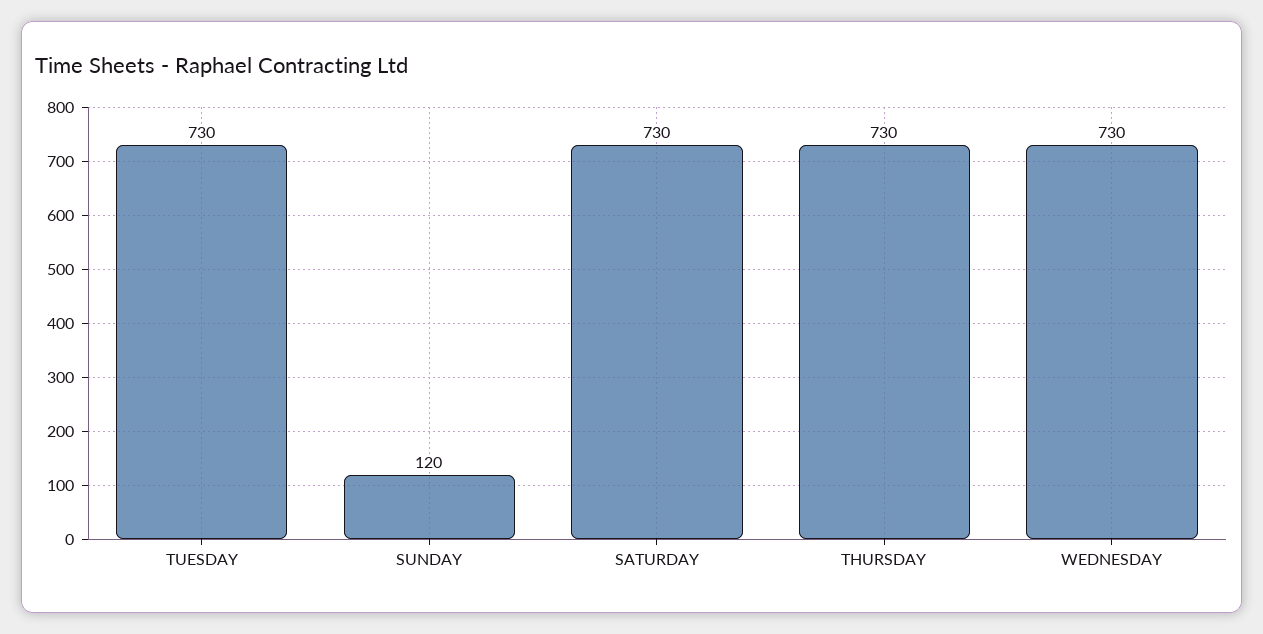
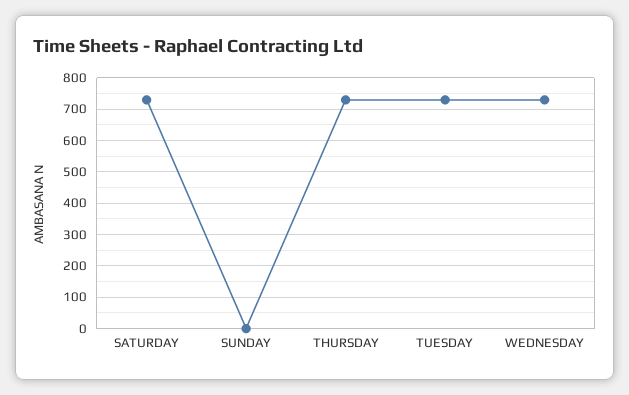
SUNDAY: 120 -> 0

